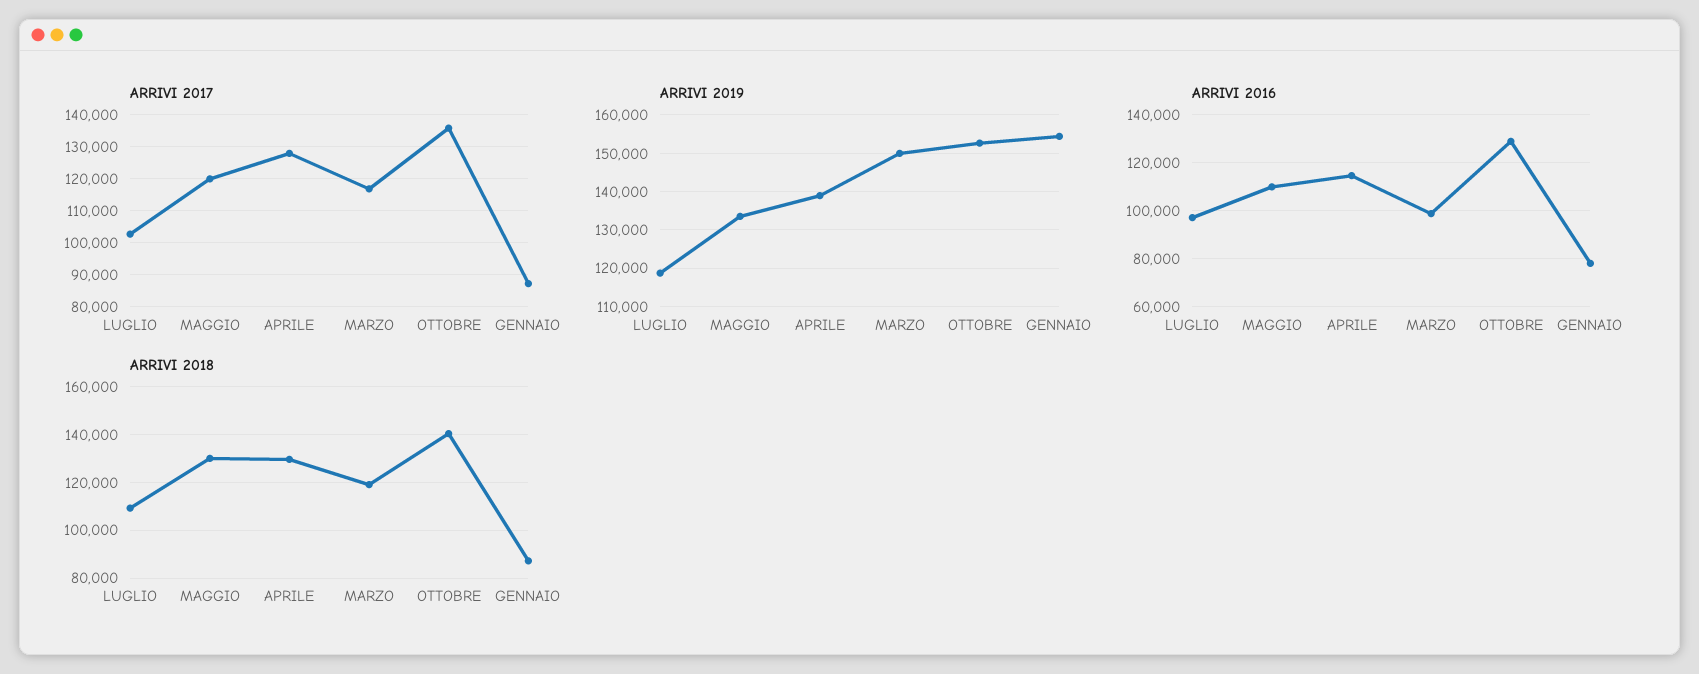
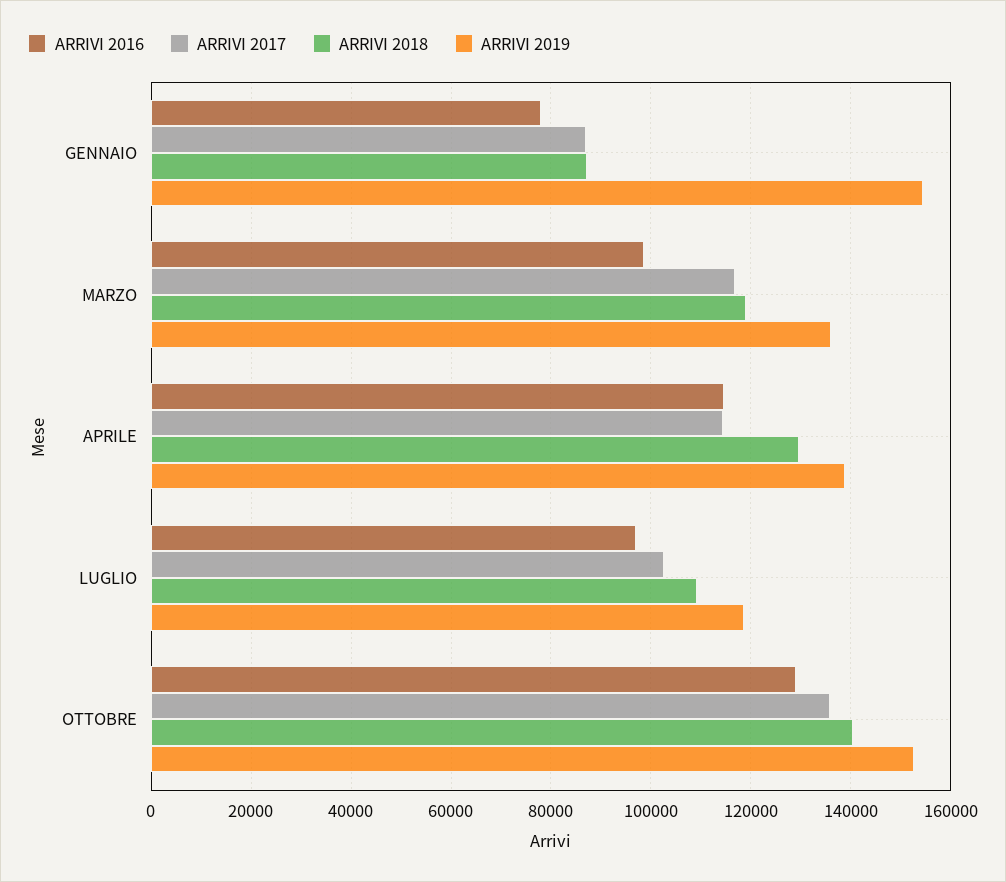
ARRIVI 2017, MAGGIO: 120000 -> none
ARRIVI 2017, APRILE: 128000 -> 114000
ARRIVI 2019, MAGGIO: 134000 -> none
ARRIVI 2019, MARZO: 150000 -> 136000
ARRIVI 2016, MAGGIO: 110000 -> none
ARRIVI 2018, MAGGIO: 130000 -> none

